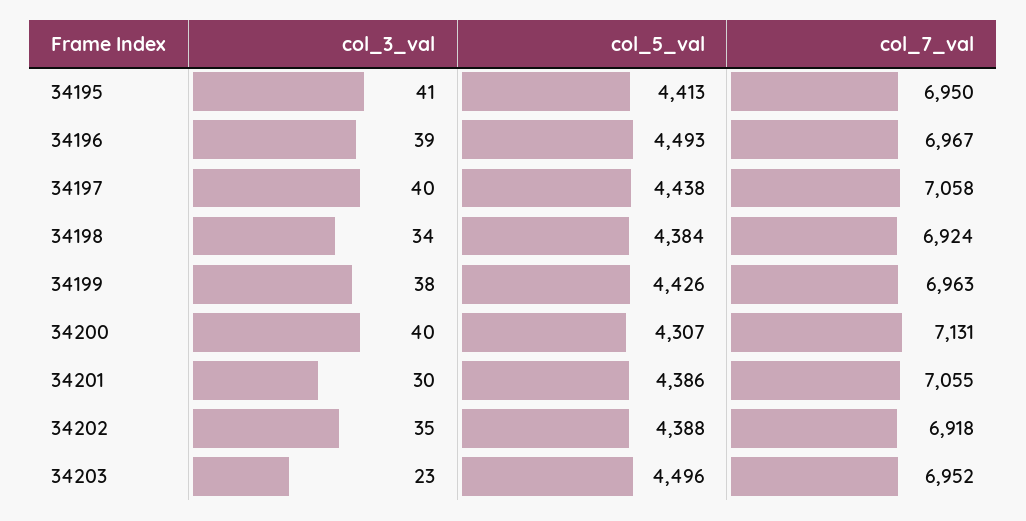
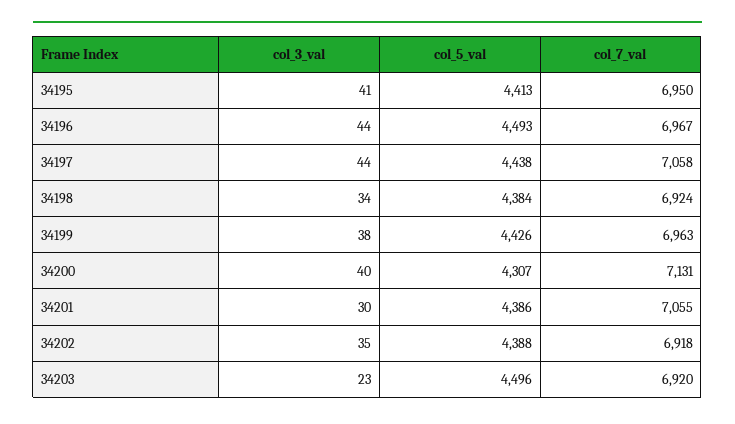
col_3_val, 34196: 39 -> 44
col_3_val, 34197: 40 -> 44
col_7_val, 34203: 6952 -> 6920

